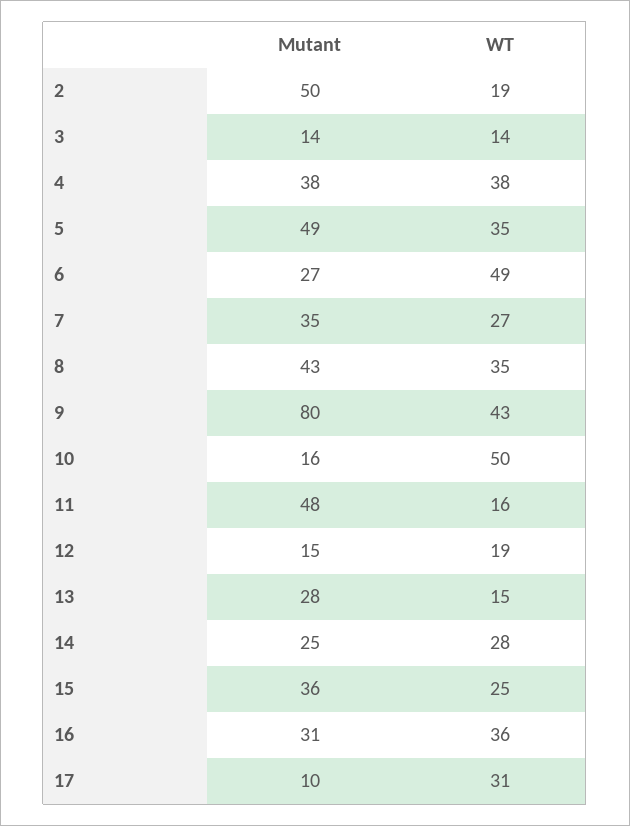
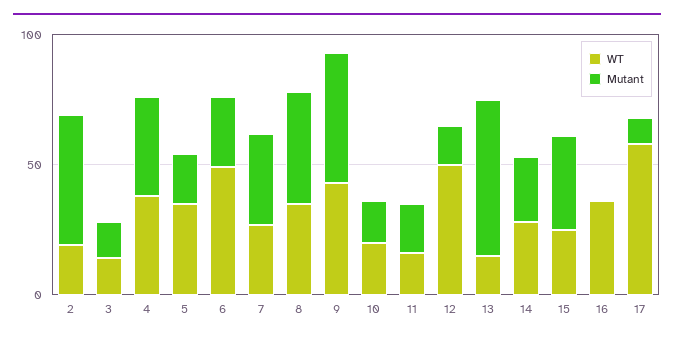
Mutant, 5: 49 -> 20
Mutant, 9: 80 -> 50
WT, 10: 50 -> 20
Mutant, 11: 48 -> 20
WT, 12: 19 -> 50
Mutant, 13: 28 -> 60
Mutant, 16: 31 -> 0
WT, 17: 31 -> 60

